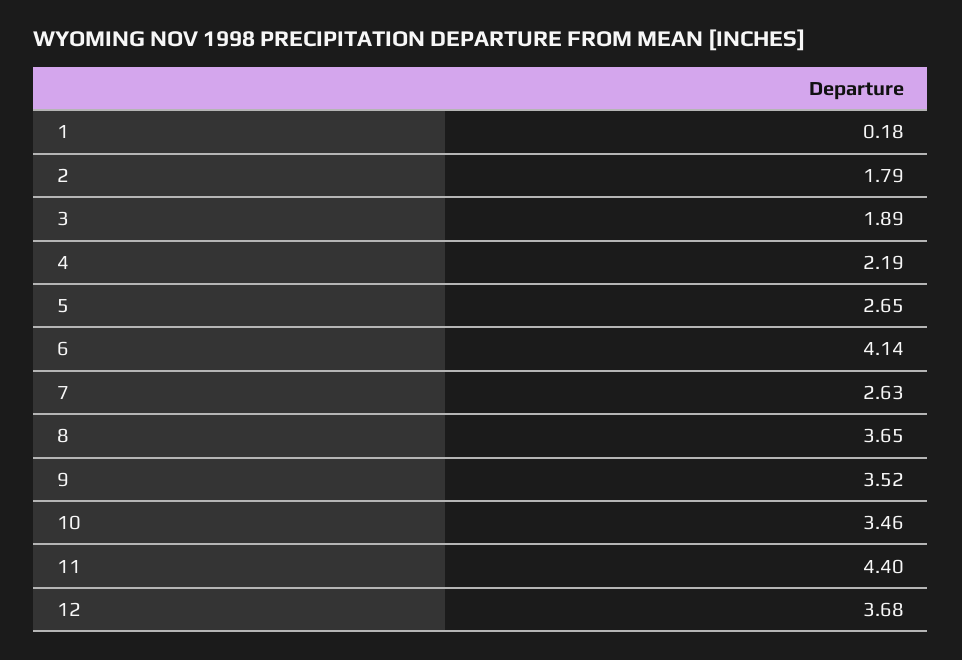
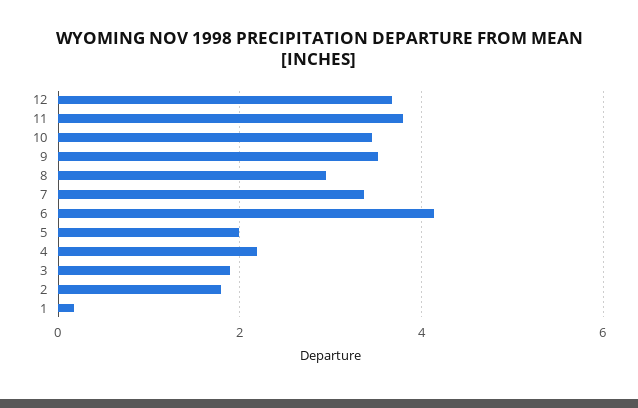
5: 2.65 -> 2
7: 2.63 -> 3.4
8: 3.65 -> 3
11: 4.4 -> 3.8

